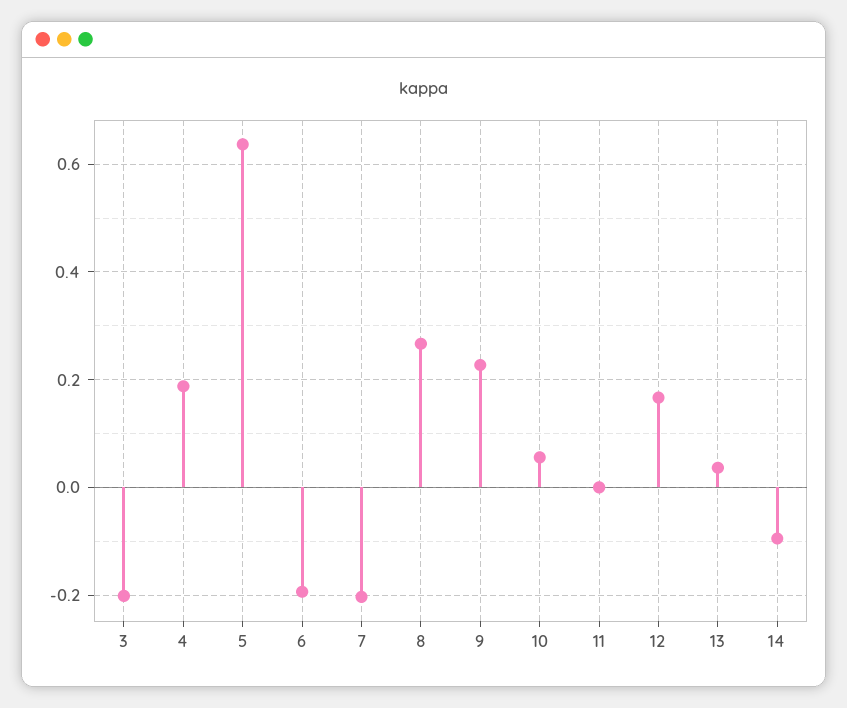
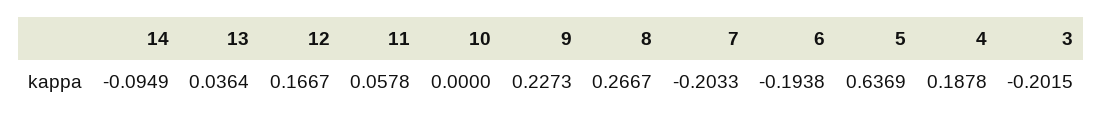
10: 0.06 -> 0
11: 0 -> 0.0578

